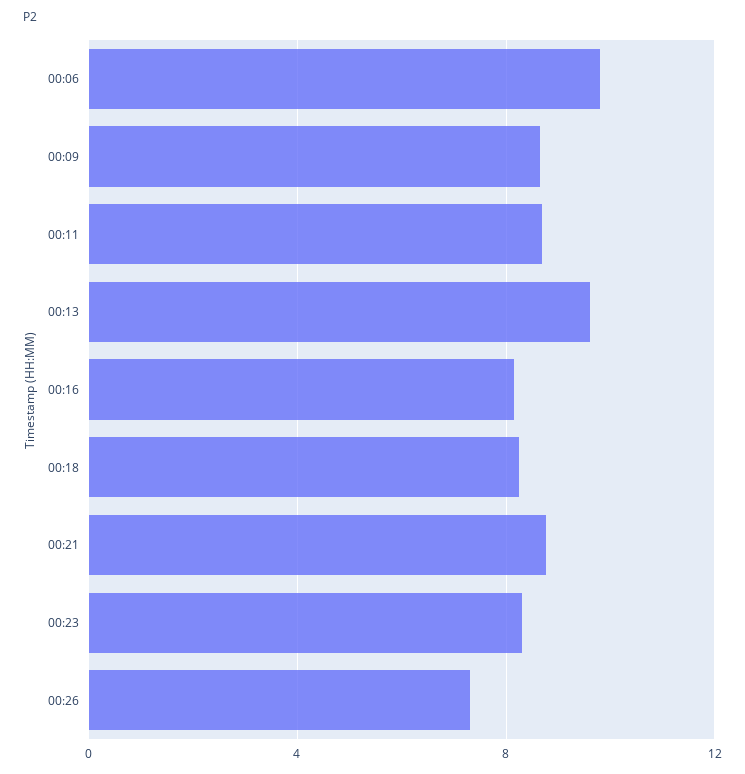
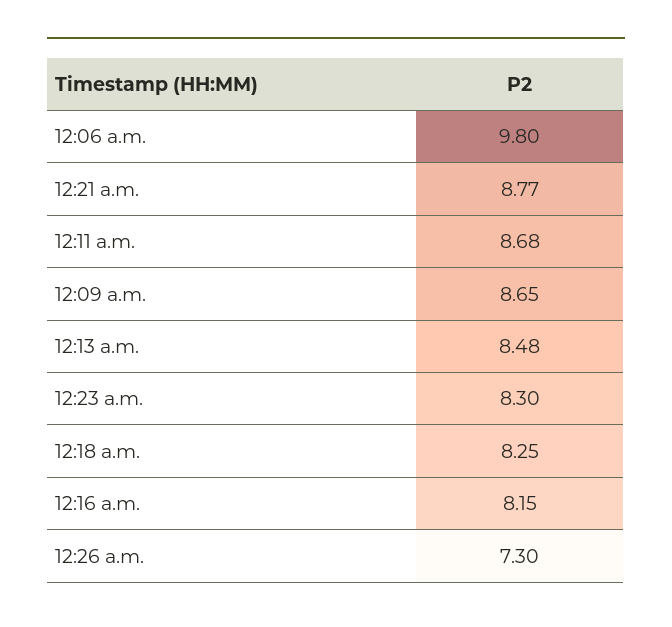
00:13: 9.5 -> 8.48

